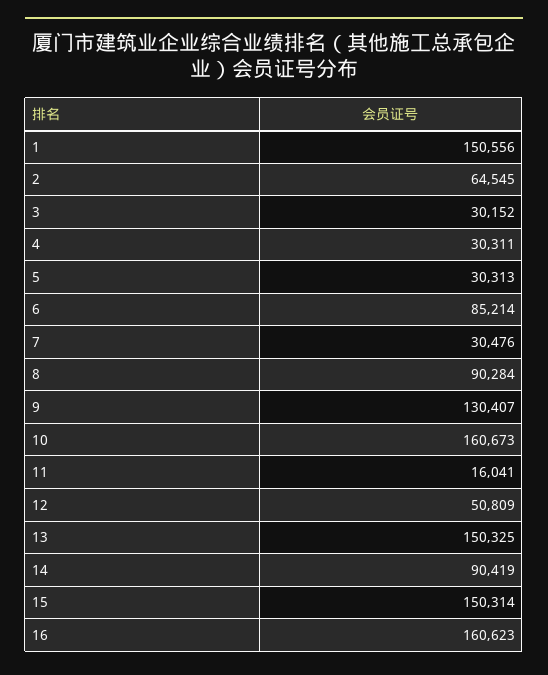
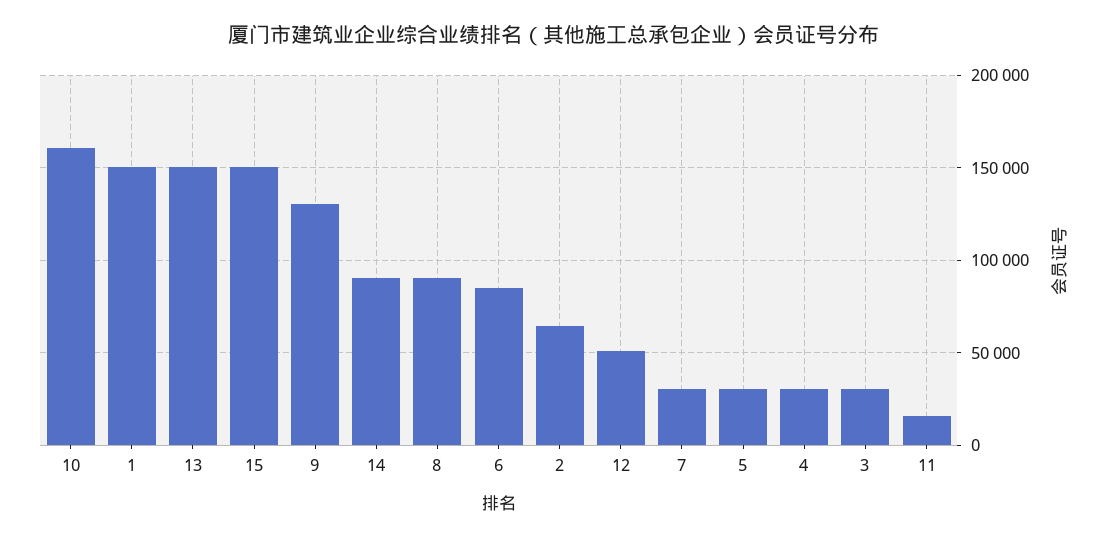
16: 160623 -> none

